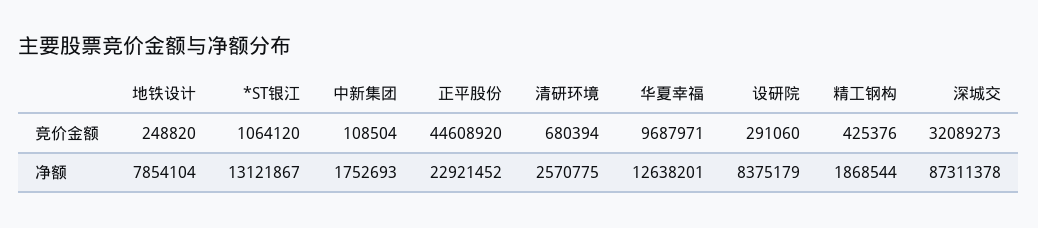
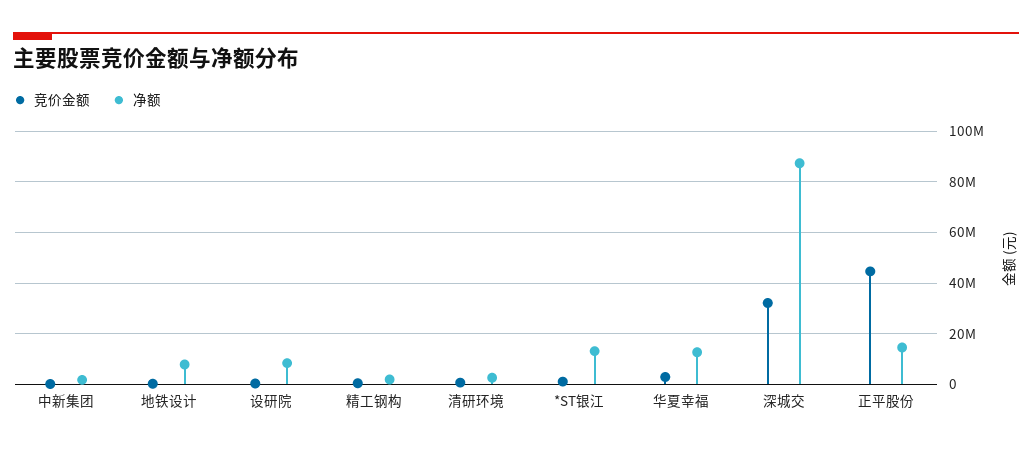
竞价金额, 华夏幸福: 9687971 -> 2500000
净额, 正平股份: 22921452 -> 15000000

